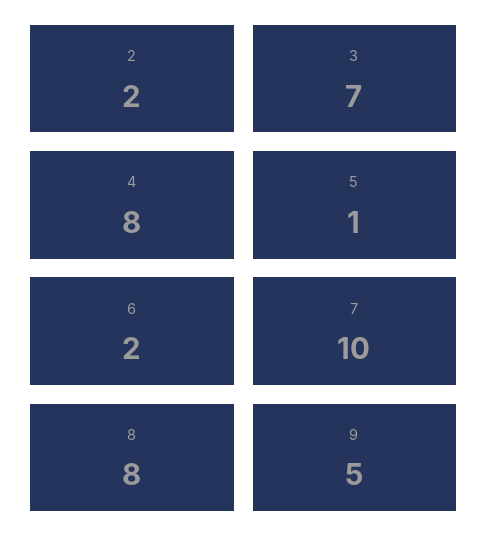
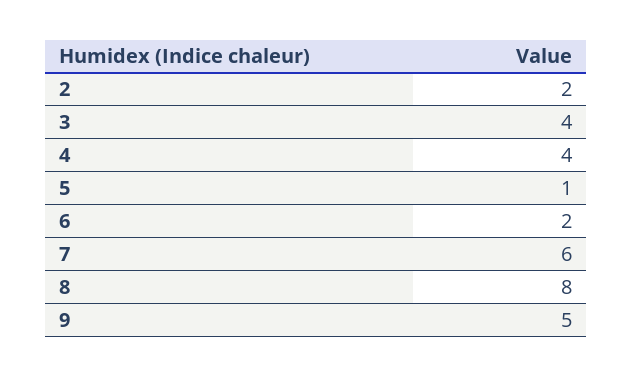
3: 7 -> 4
4: 8 -> 4
7: 10 -> 6

